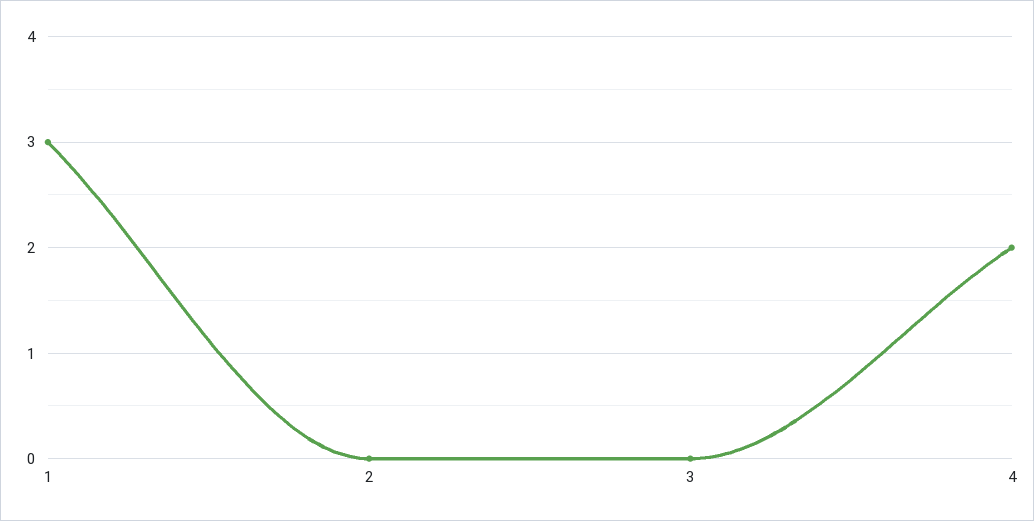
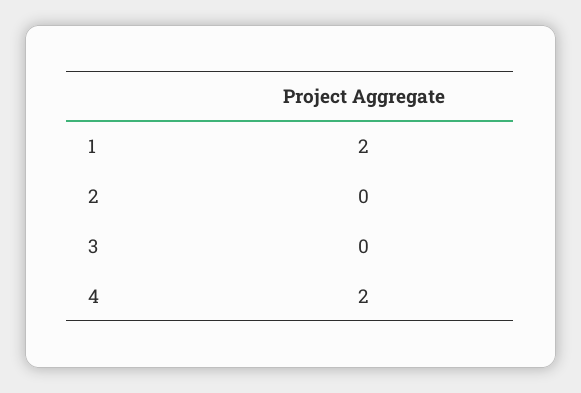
1: 3 -> 2

